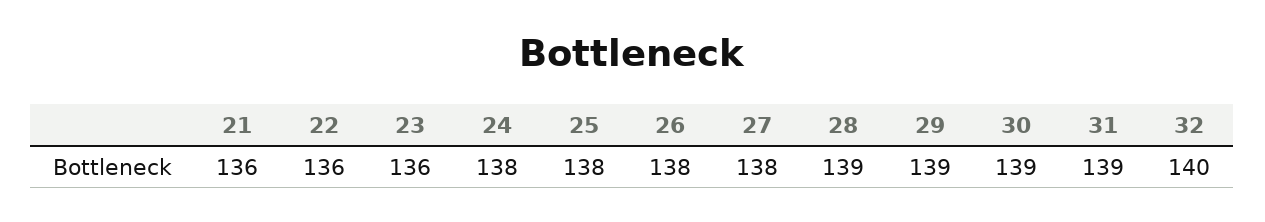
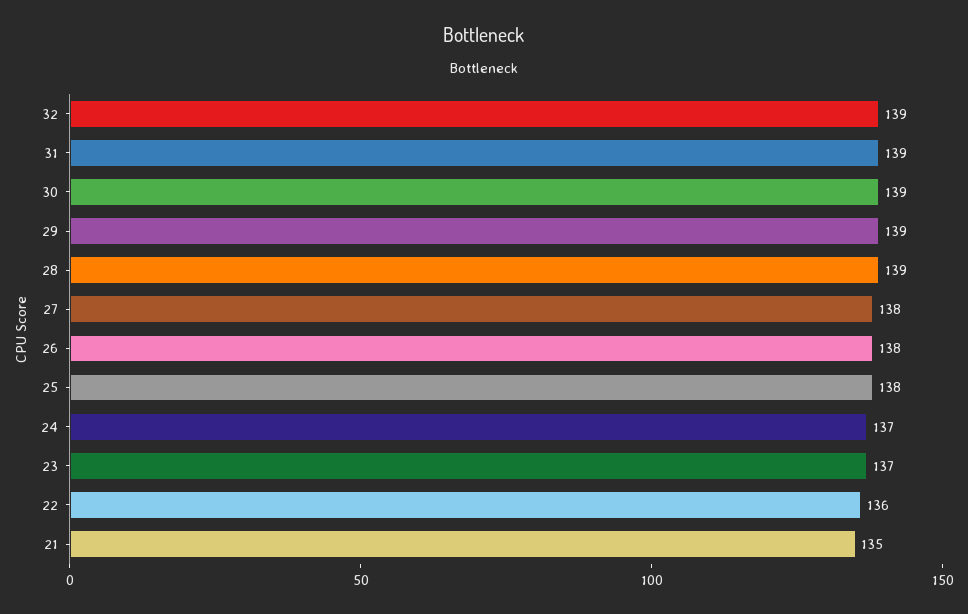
21: 136 -> 135
23: 136 -> 137
24: 138 -> 137
32: 140 -> 139

